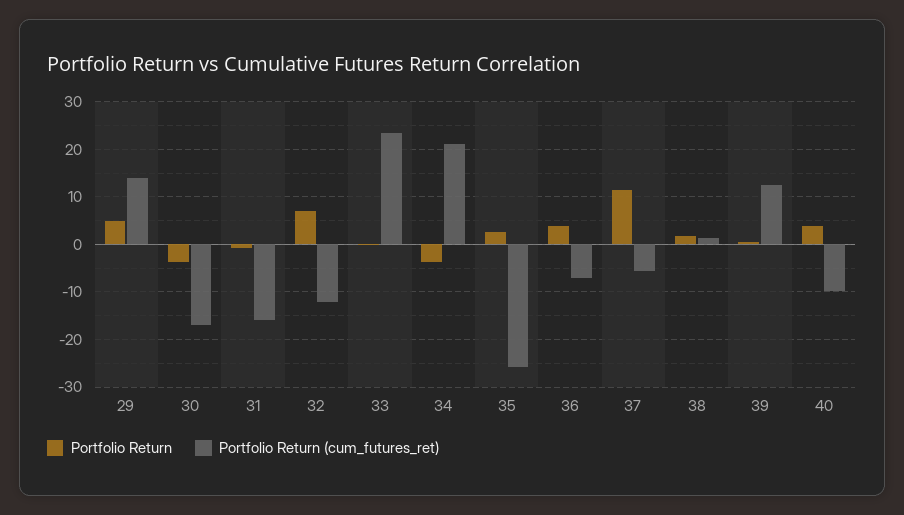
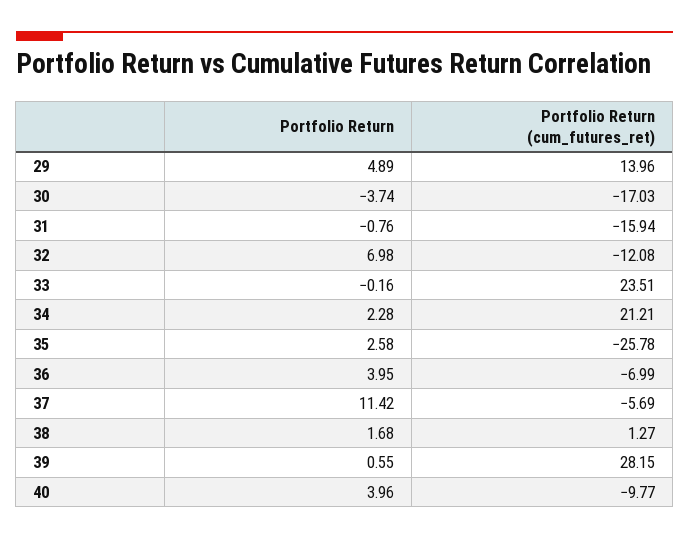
Portfolio Return, 34: -4 -> 2.28
Portfolio Return (cum_futures_ret), 39: 12 -> 28.15

